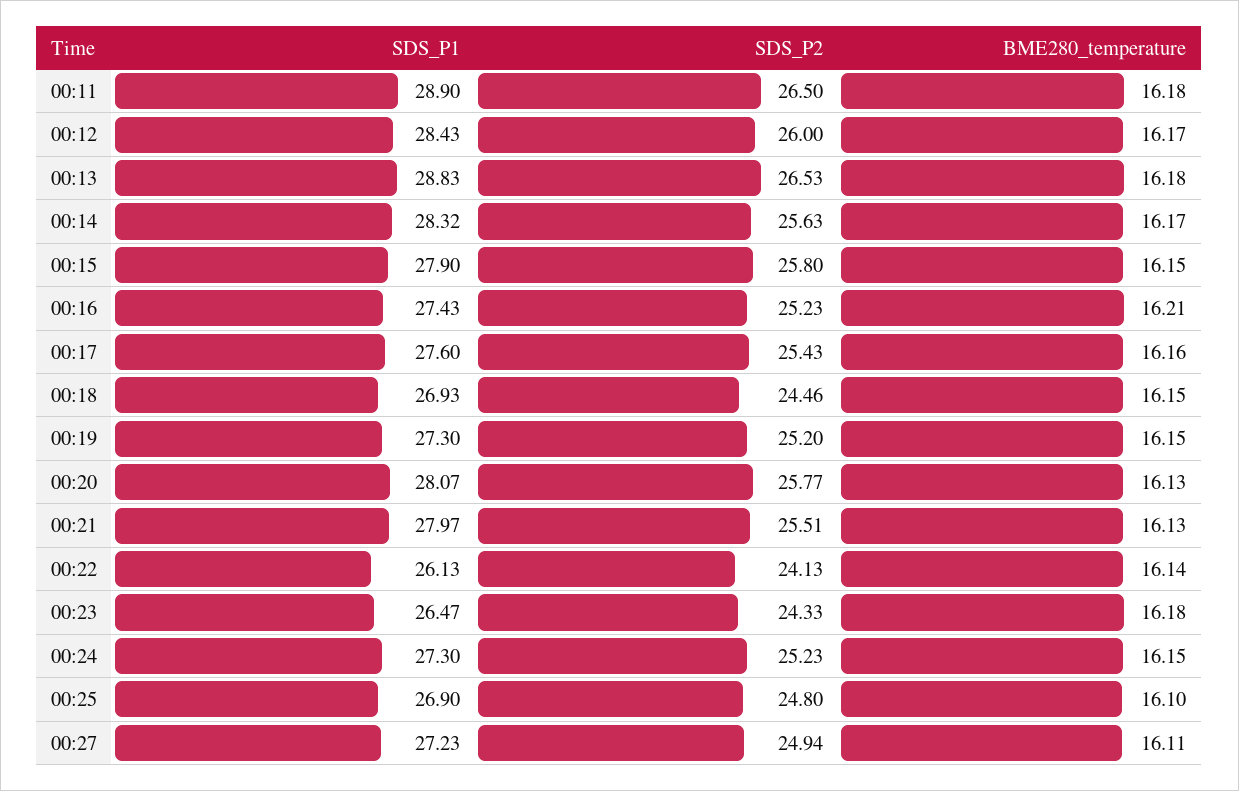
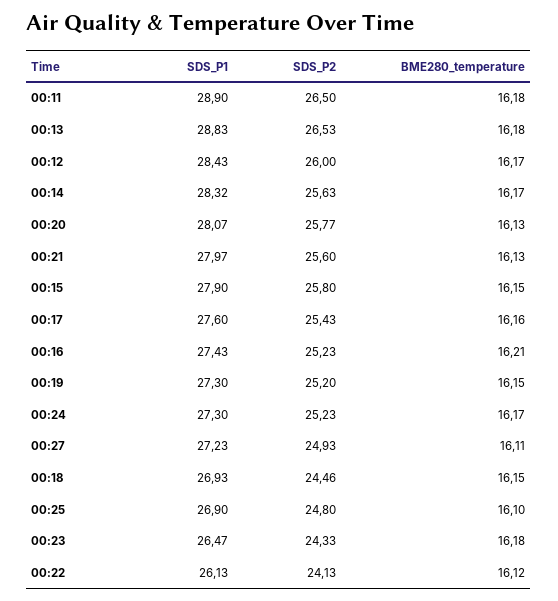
SDS_P2, 00:21: 25.51 -> 25.6
BME280_temperature, 00:22: 16.14 -> 16.12
BME280_temperature, 00:24: 16.15 -> 16.17
SDS_P2, 00:27: 24.94 -> 24.93

